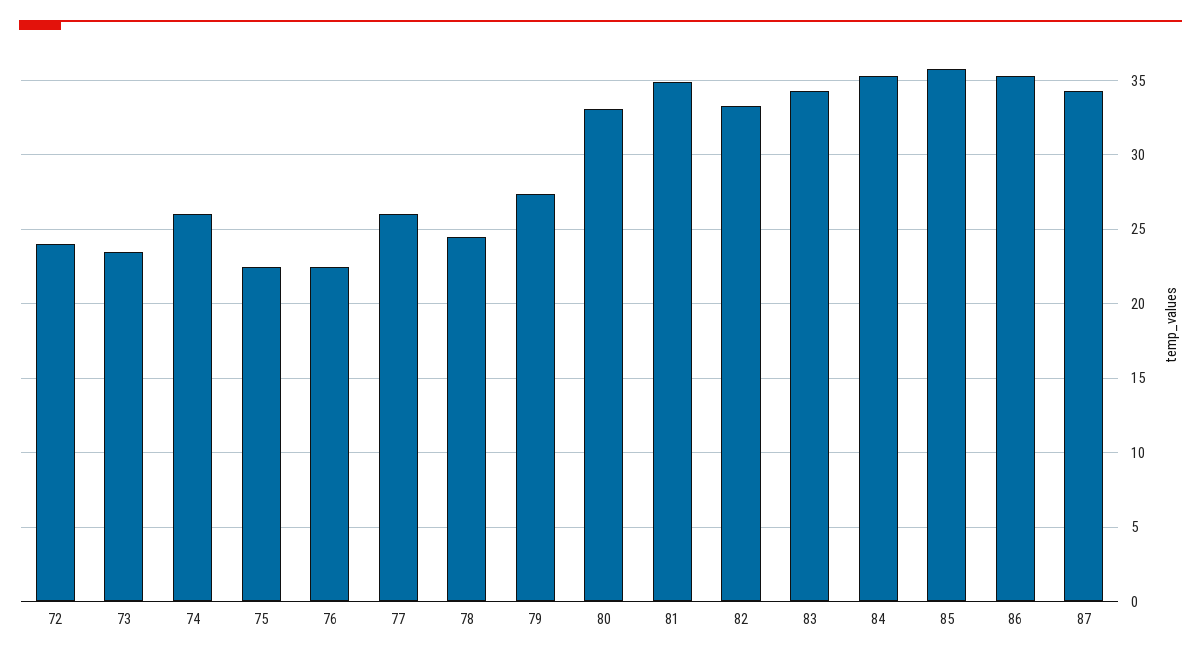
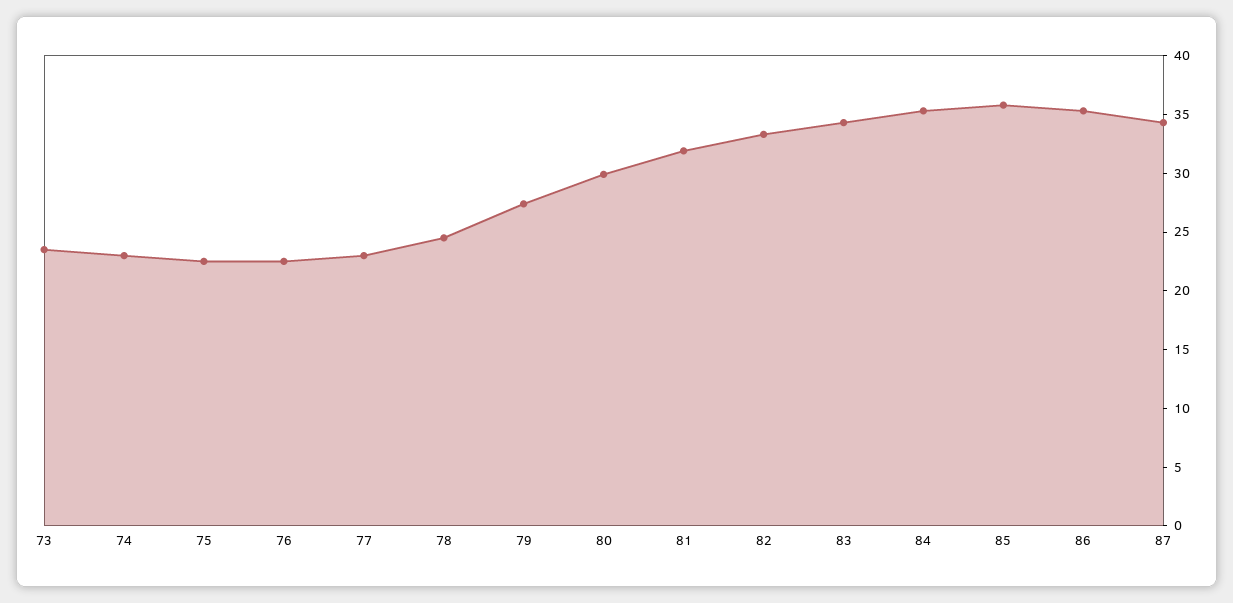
72: 24 -> none
74: 26 -> 23
77: 26 -> 23
80: 33 -> 30
81: 35 -> 32

